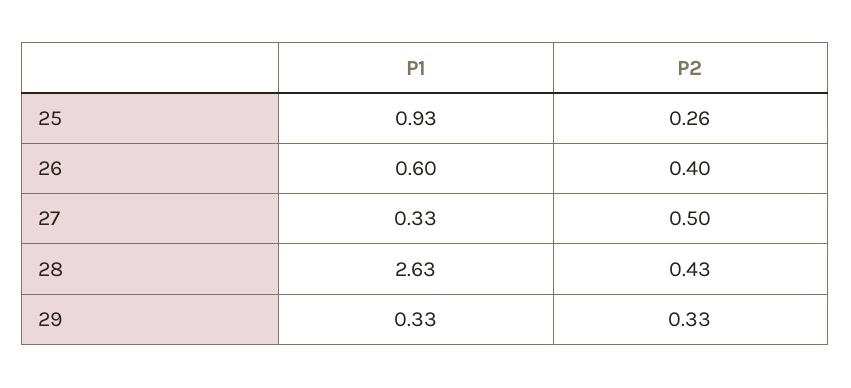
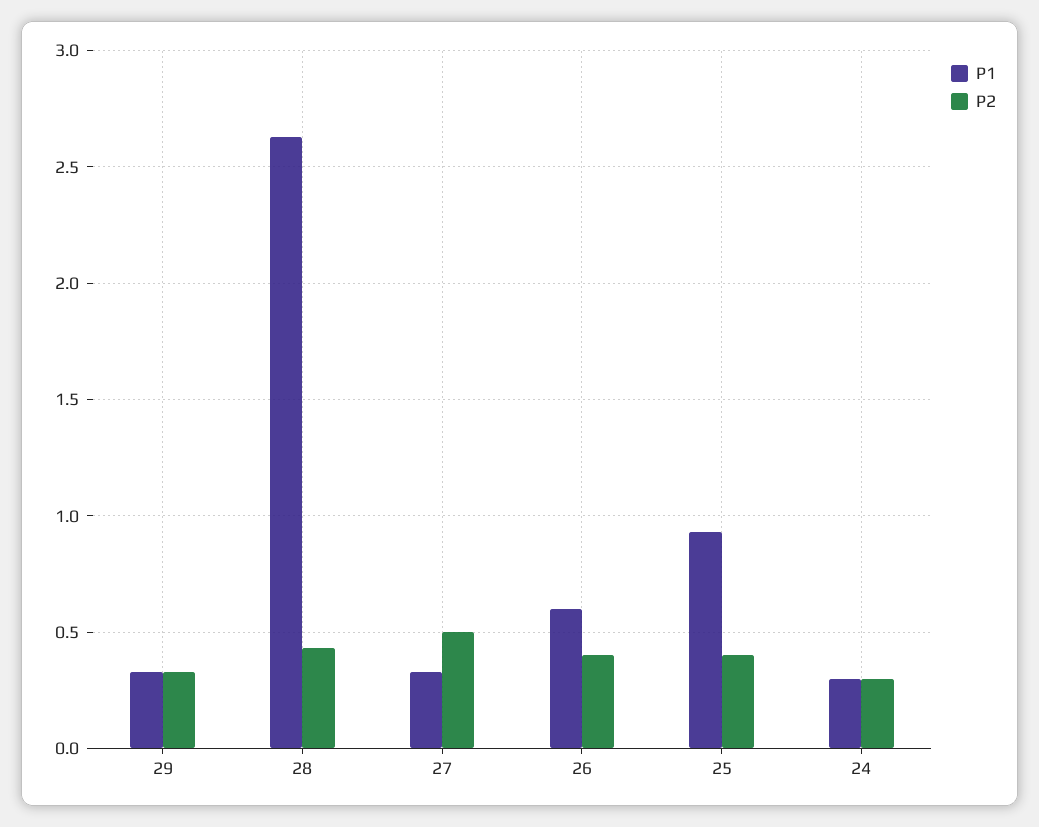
P2, 25: 0.26 -> 0.4
P1, 24: none -> 0.3
P2, 24: none -> 0.3

